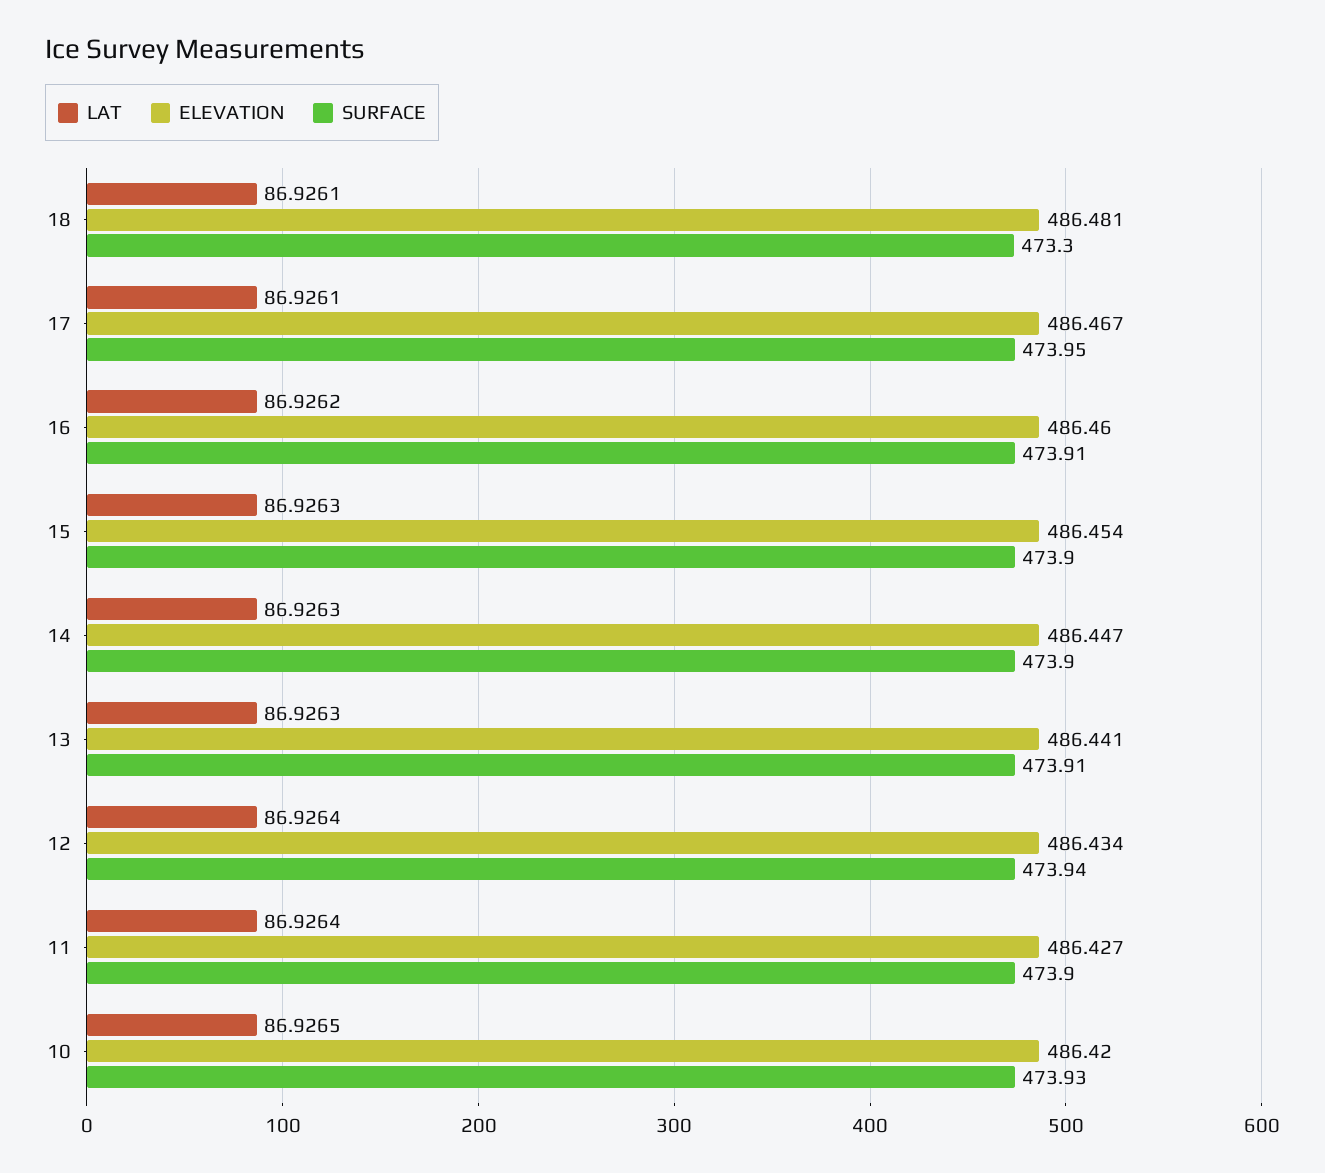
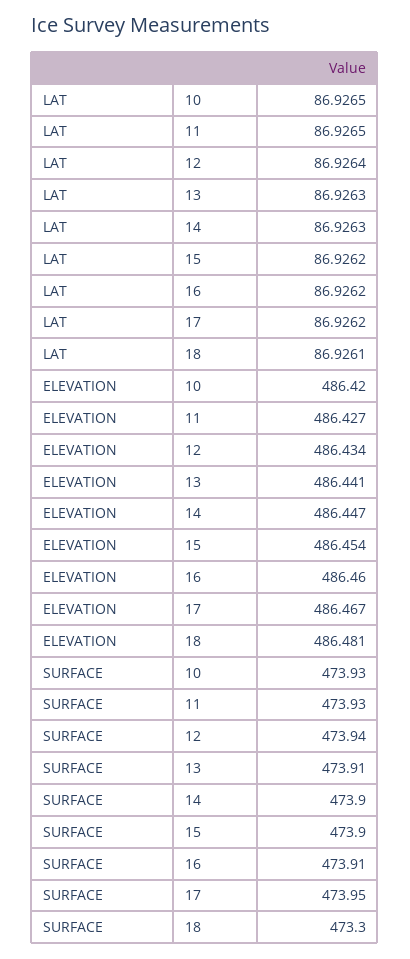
LAT, 17: 86.9261 -> 86.9262
LAT, 15: 86.9263 -> 86.9262
LAT, 11: 86.9264 -> 86.9265
SURFACE, 11: 473.9 -> 473.93

